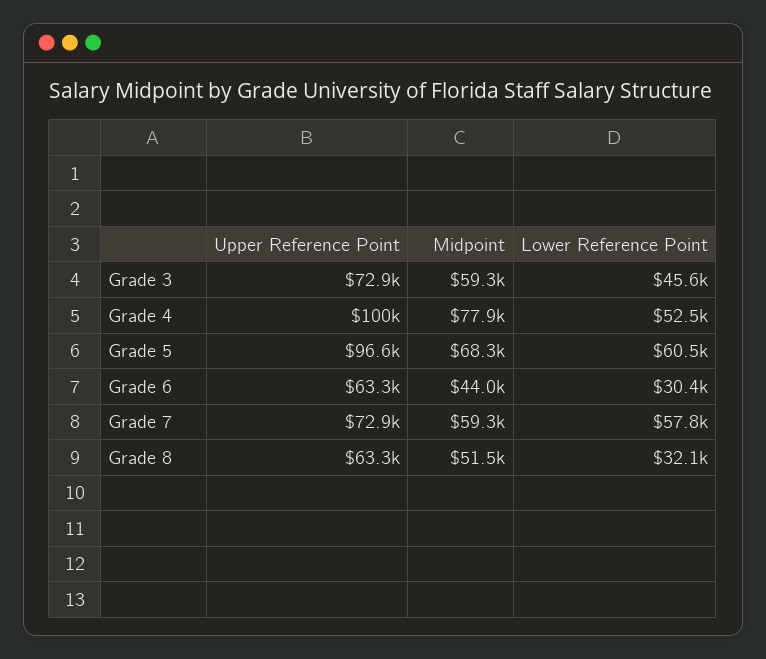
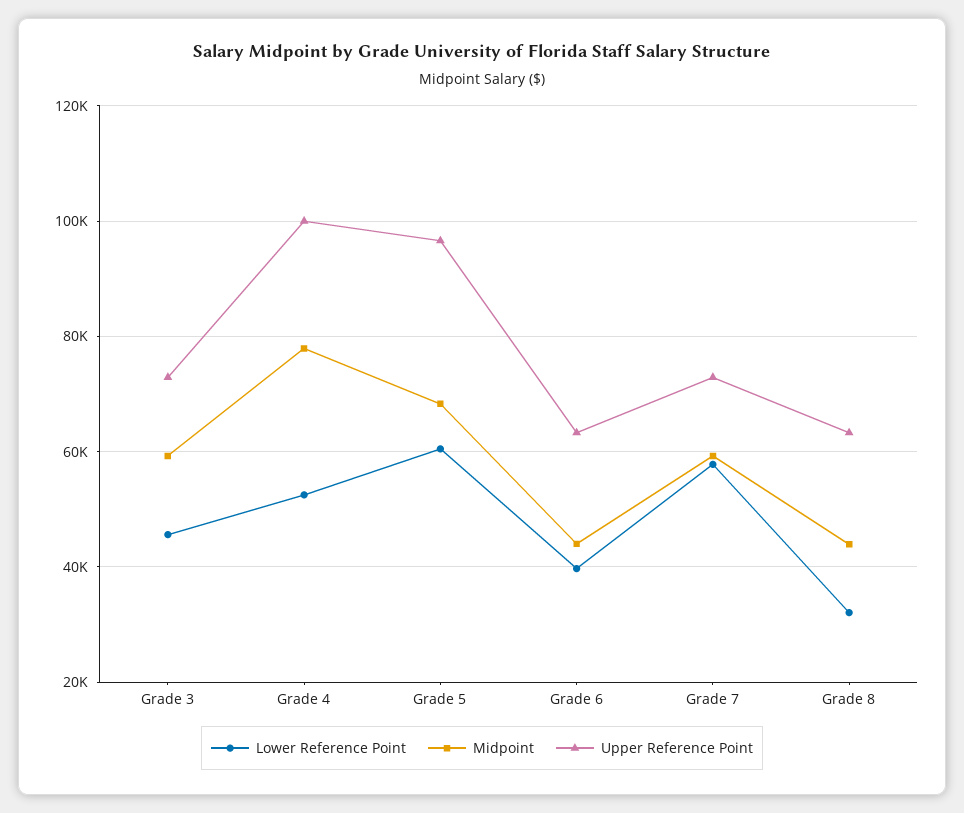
Lower Reference Point, Grade 6: 30400 -> 40000
Midpoint, Grade 8: 51500 -> 44000

